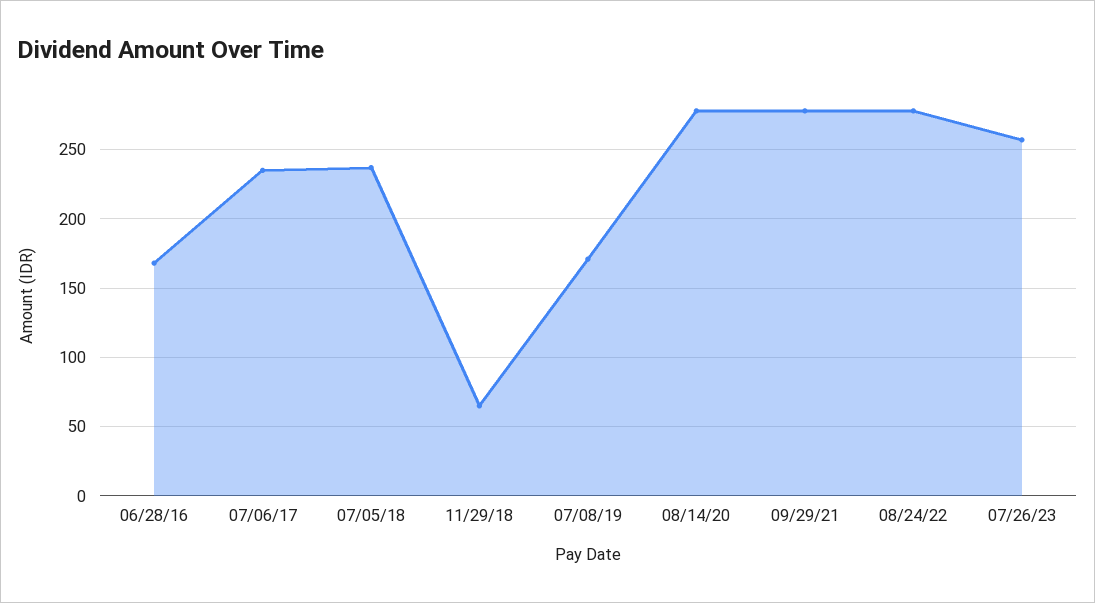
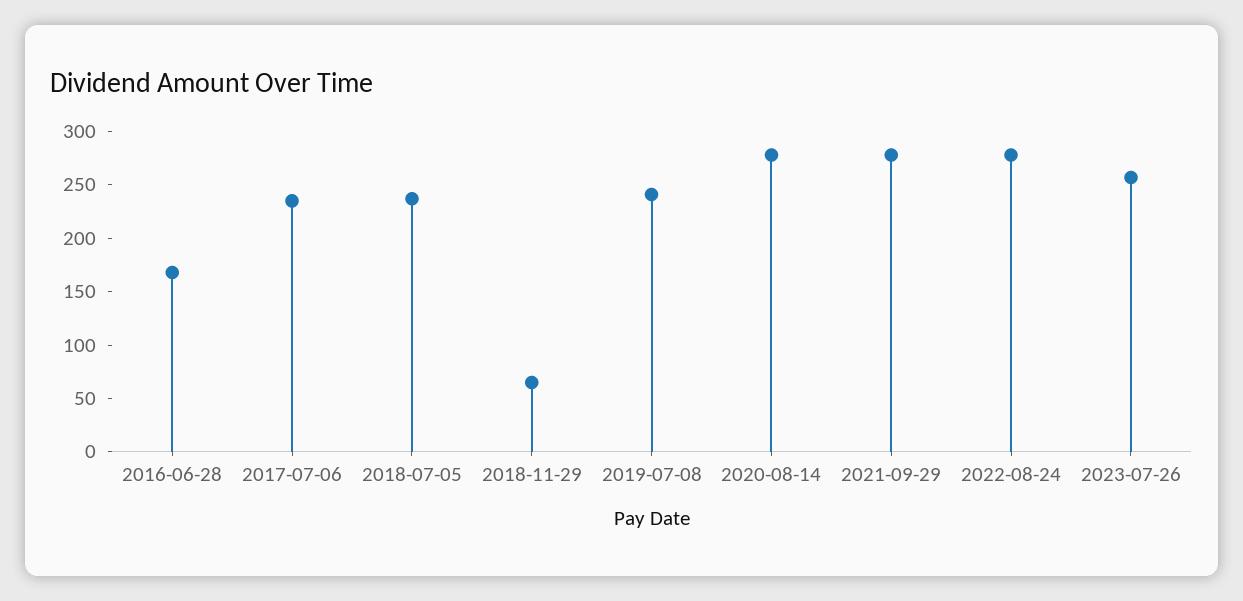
07/08/19: 170 -> 240

